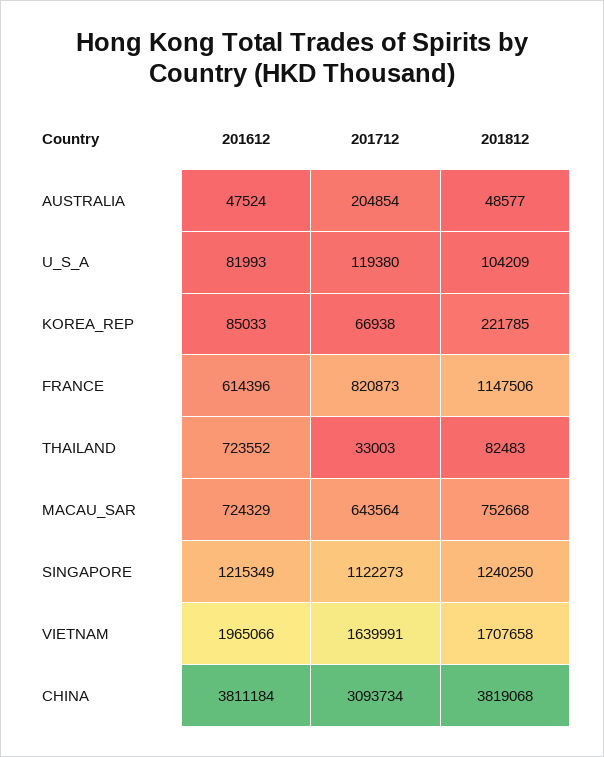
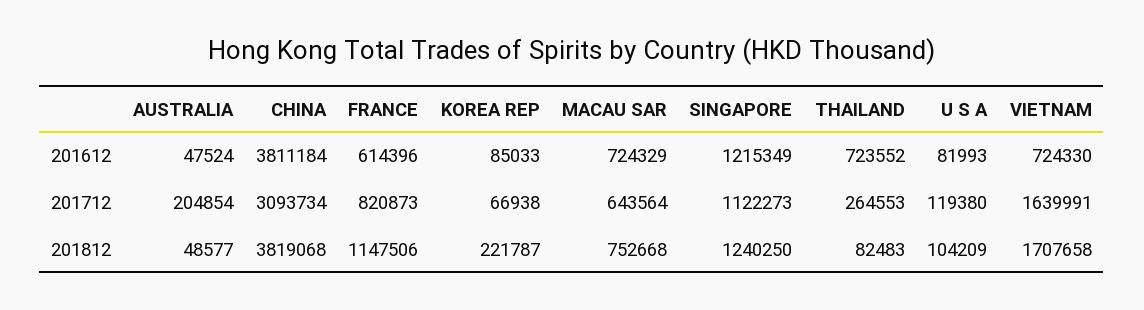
201812, KOREA_REP: 221785 -> 221787
201712, THAILAND: 33003 -> 264553
201612, VIETNAM: 1965066 -> 724330

